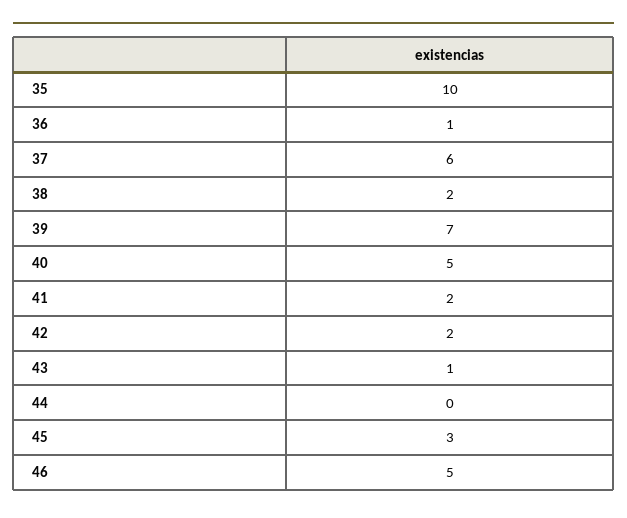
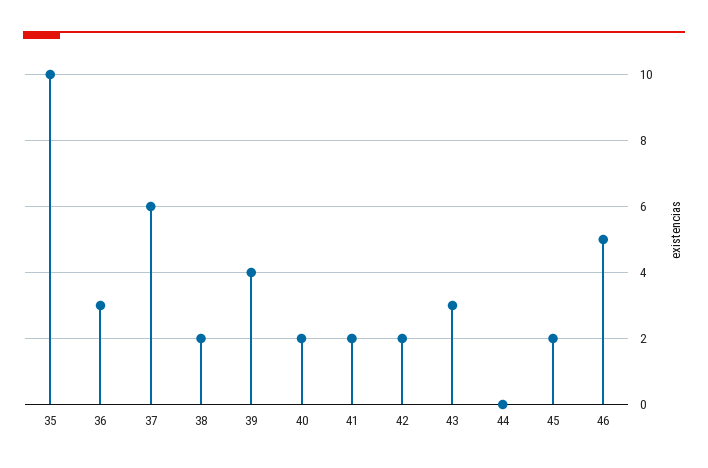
36: 1 -> 3
39: 7 -> 4
40: 5 -> 2
43: 1 -> 3
45: 3 -> 2

